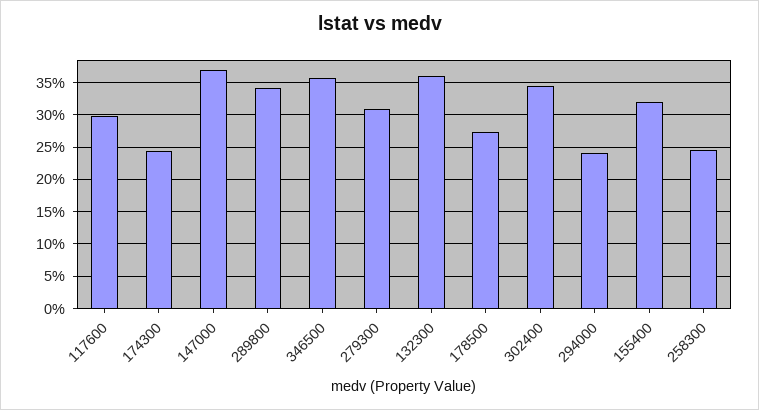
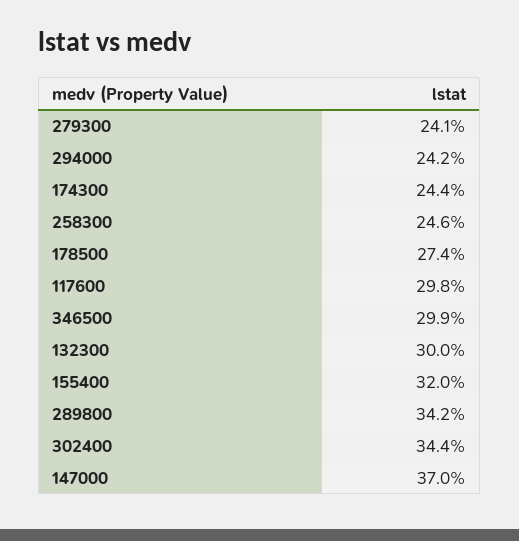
346500: 36 -> 29.9
279300: 31 -> 24.1
132300: 36 -> 30

